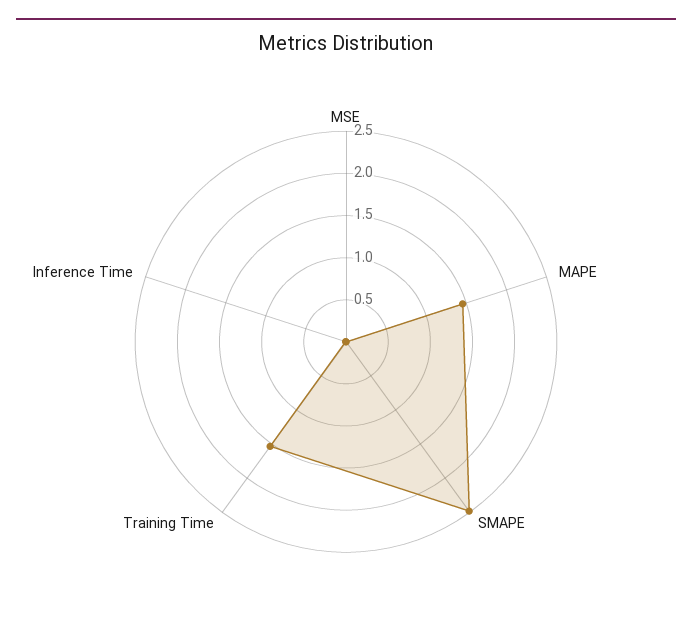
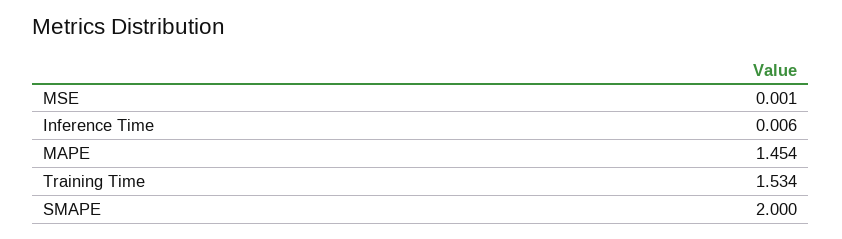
SMAPE: 2.5 -> 2

